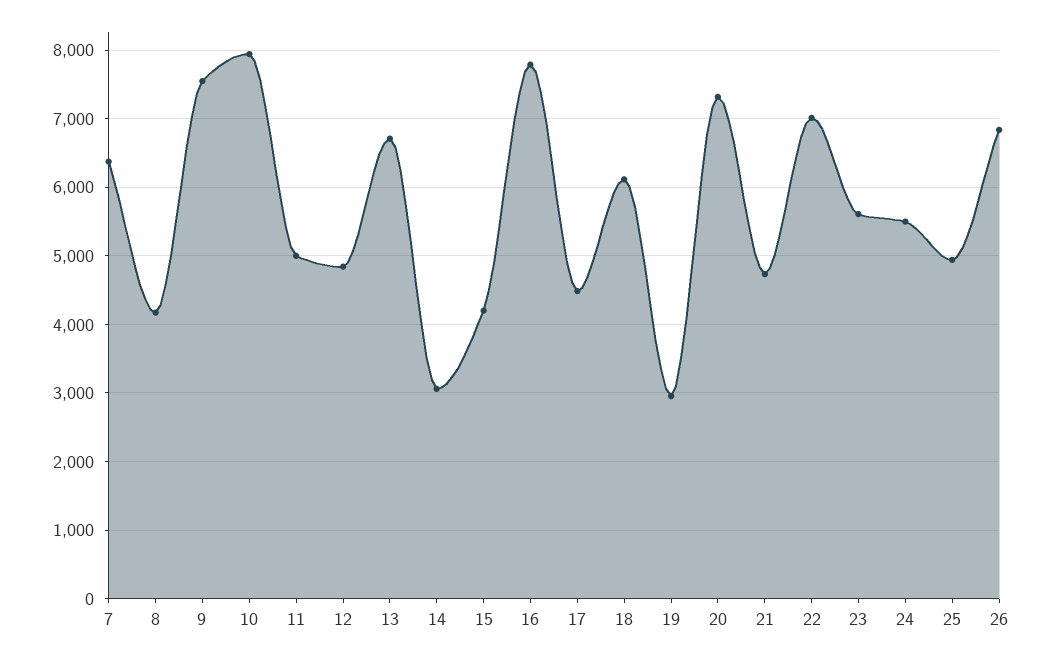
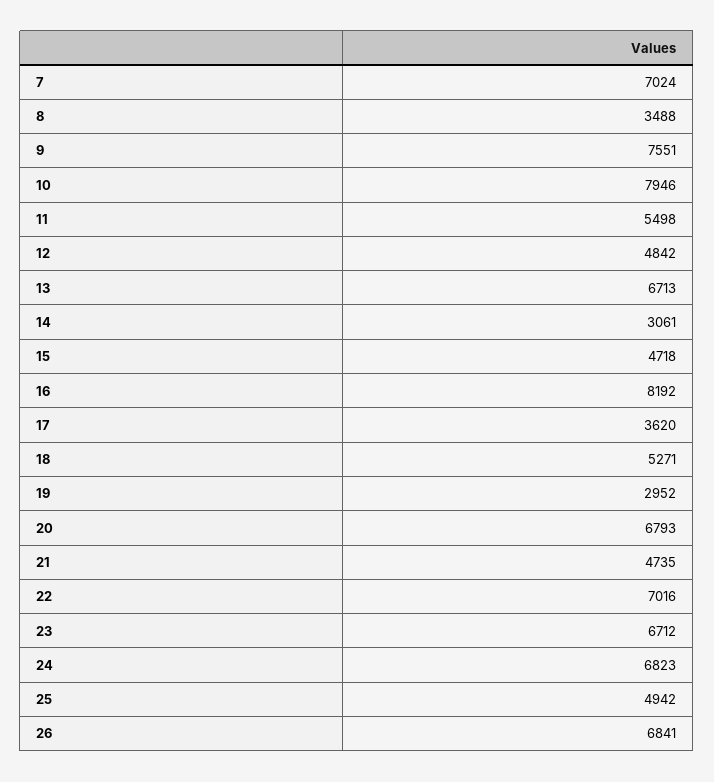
7: 6400 -> 7024
8: 4200 -> 3488
11: 5000 -> 5498
15: 4200 -> 4718
16: 7800 -> 8192
17: 4500 -> 3620
18: 6100 -> 5271
20: 7300 -> 6793
23: 5600 -> 6712
24: 5500 -> 6823

